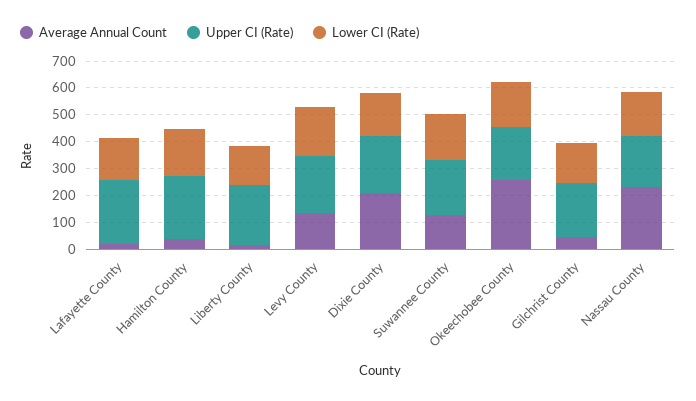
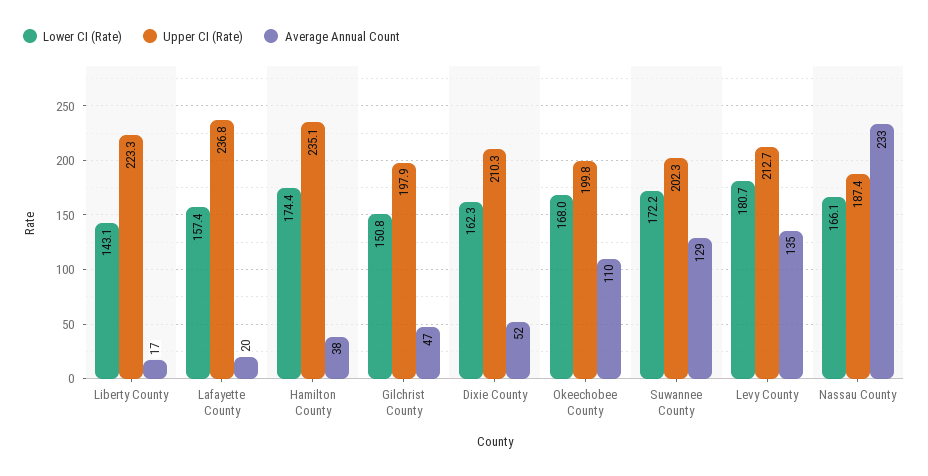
Average Annual Count, Dixie County: 200 -> 52
Average Annual Count, Okeechobee County: 250 -> 110

